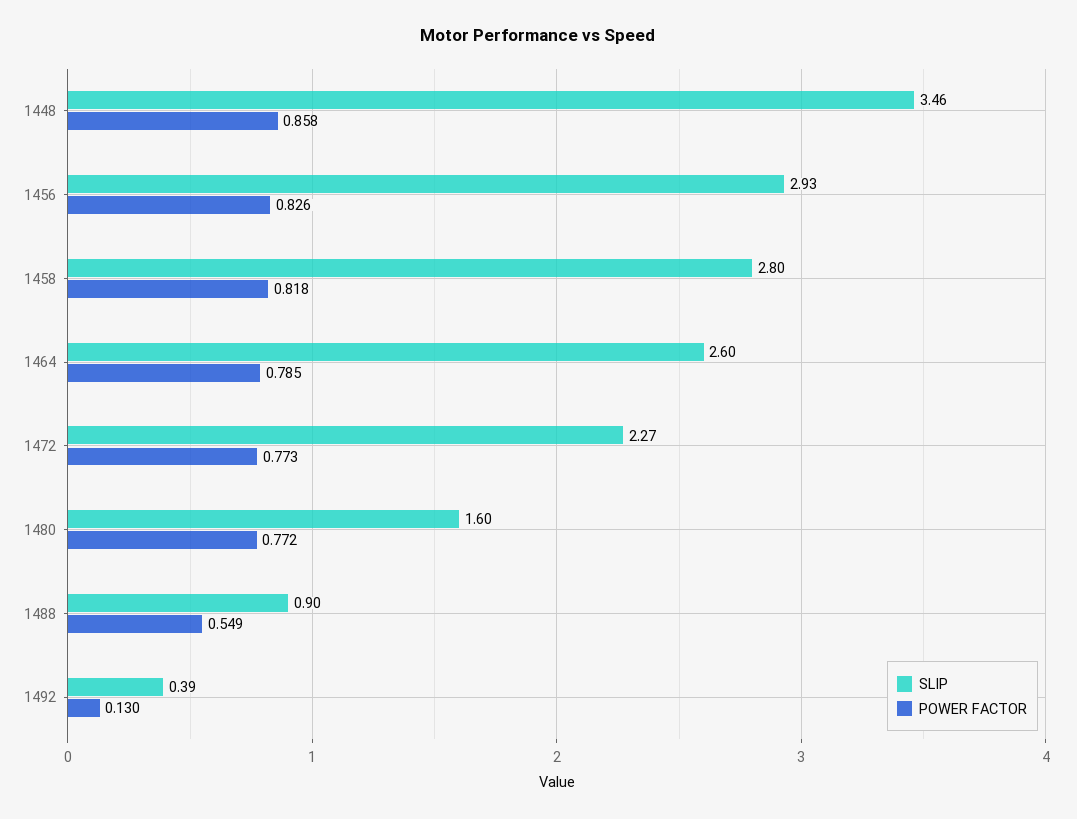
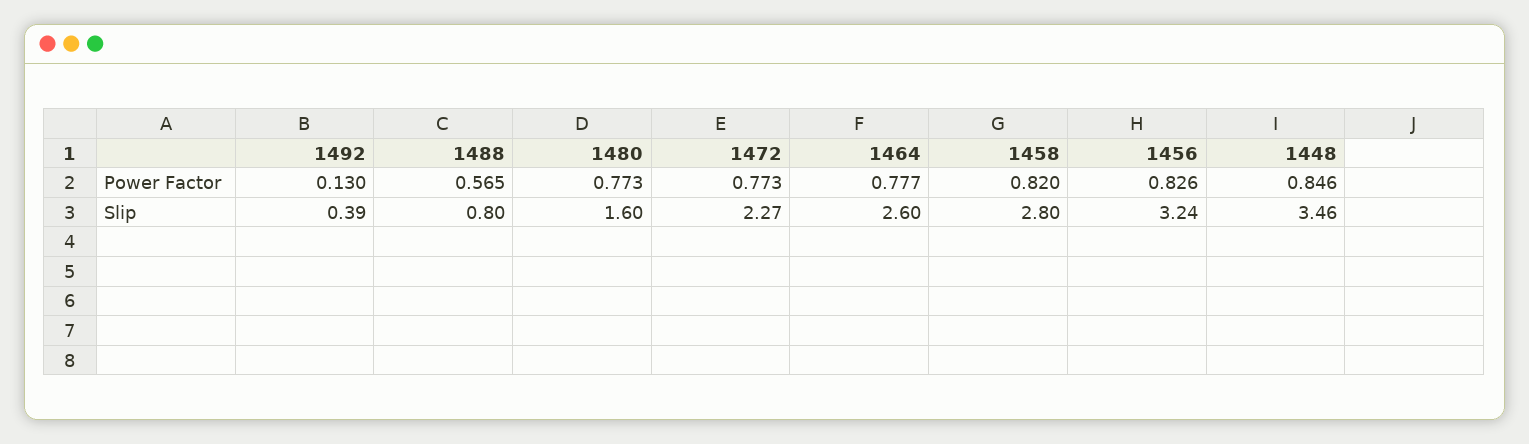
POWER FACTOR, 1448: 0.858 -> 0.846
SLIP, 1456: 2.93 -> 3.24
POWER FACTOR, 1458: 0.818 -> 0.82
POWER FACTOR, 1464: 0.785 -> 0.777
POWER FACTOR, 1480: 0.772 -> 0.773
SLIP, 1488: 0.9 -> 0.8
POWER FACTOR, 1488: 0.549 -> 0.565

